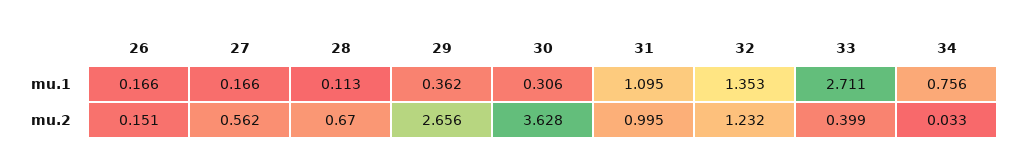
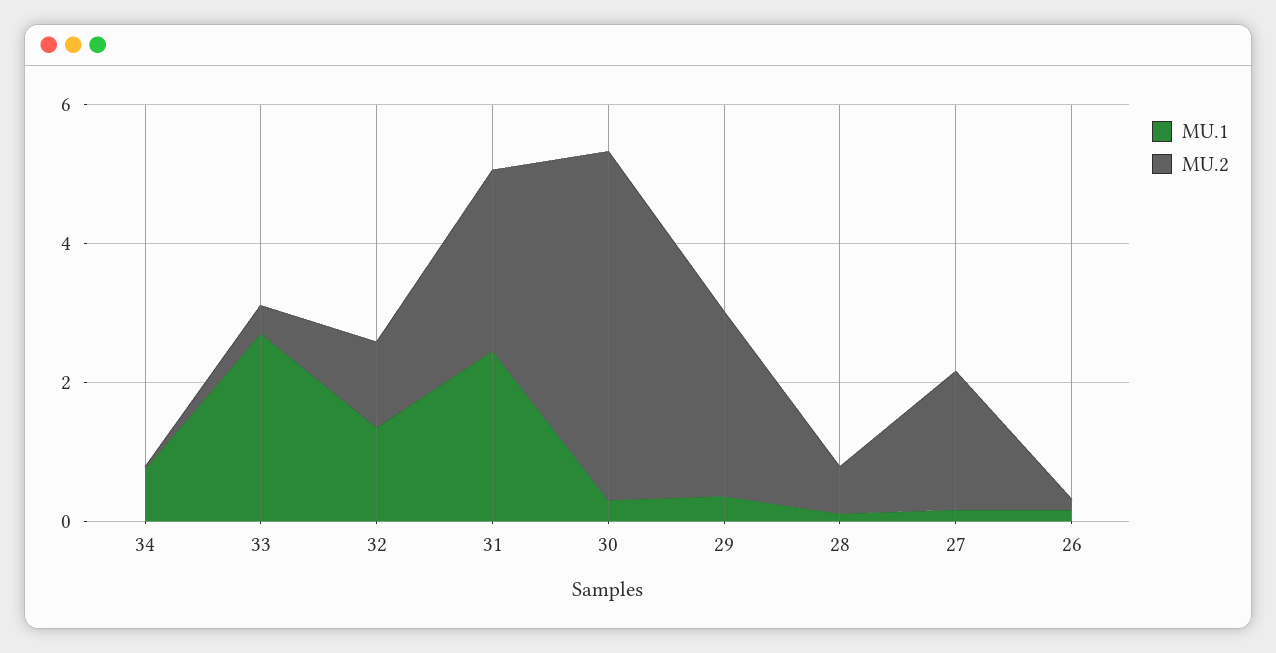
mu.1, 31: 1.095 -> 2.5
mu.2, 27: 0.562 -> 2
mu.2, 30: 3.628 -> 5
mu.2, 31: 0.995 -> 2.5

